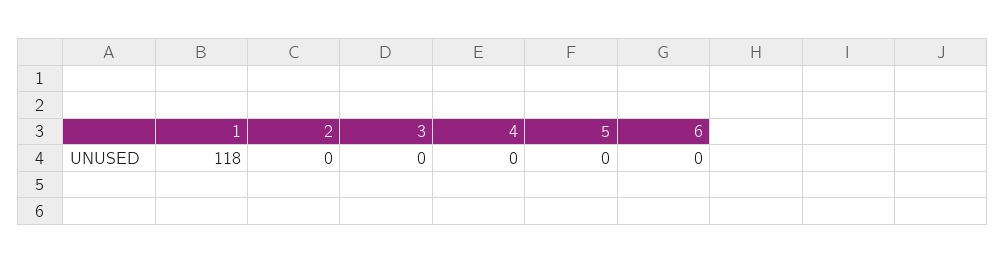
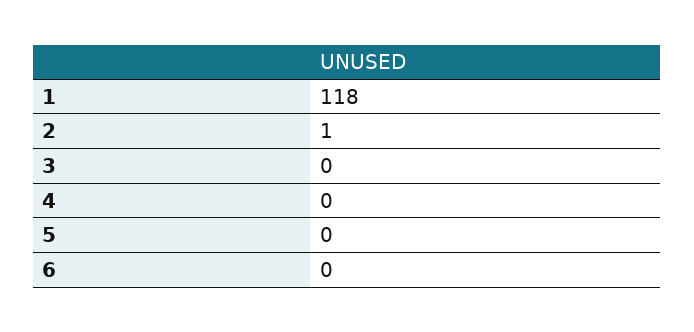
2: 0 -> 1

